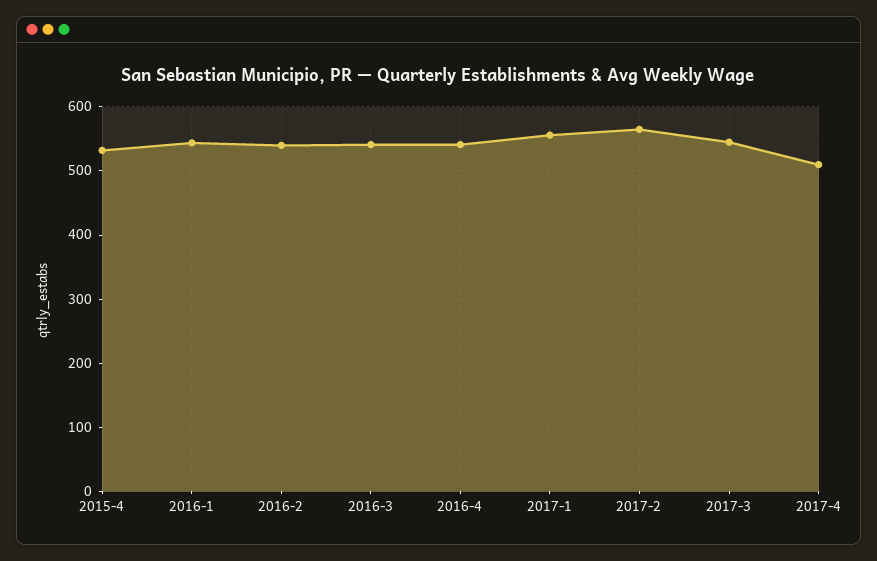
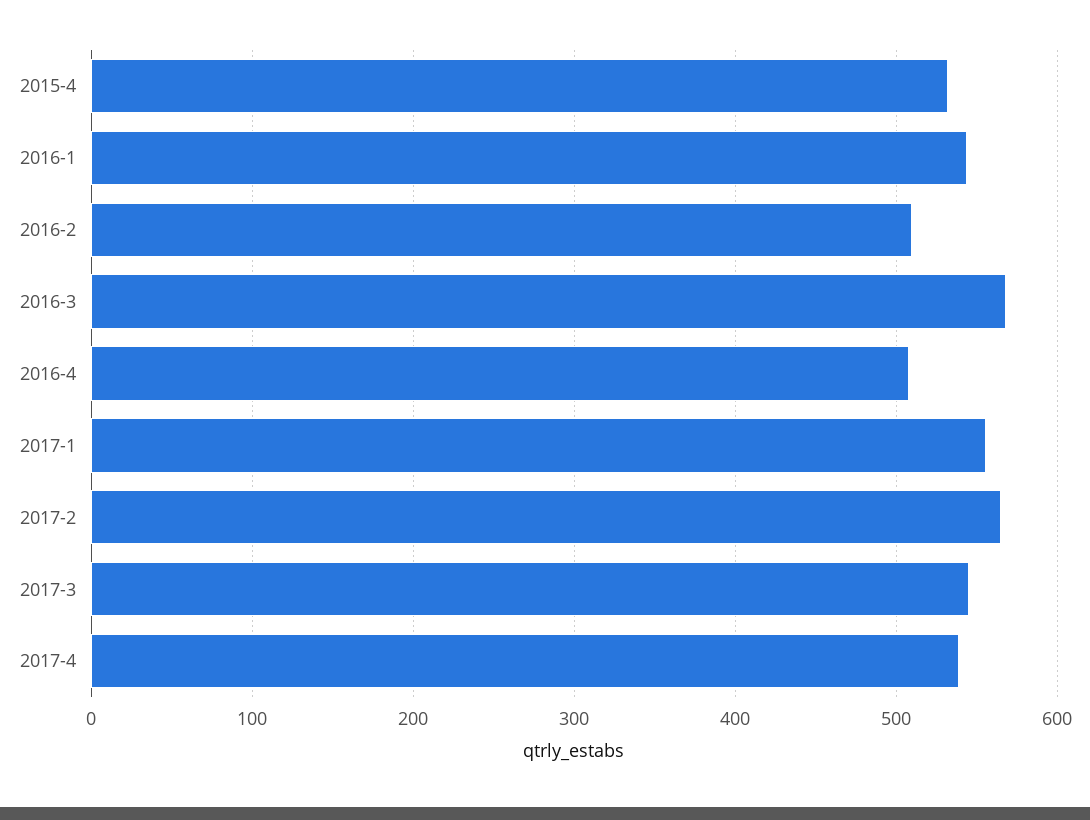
2016-2: 540 -> 510
2016-3: 540 -> 570
2016-4: 540 -> 510
2017-4: 510 -> 540

